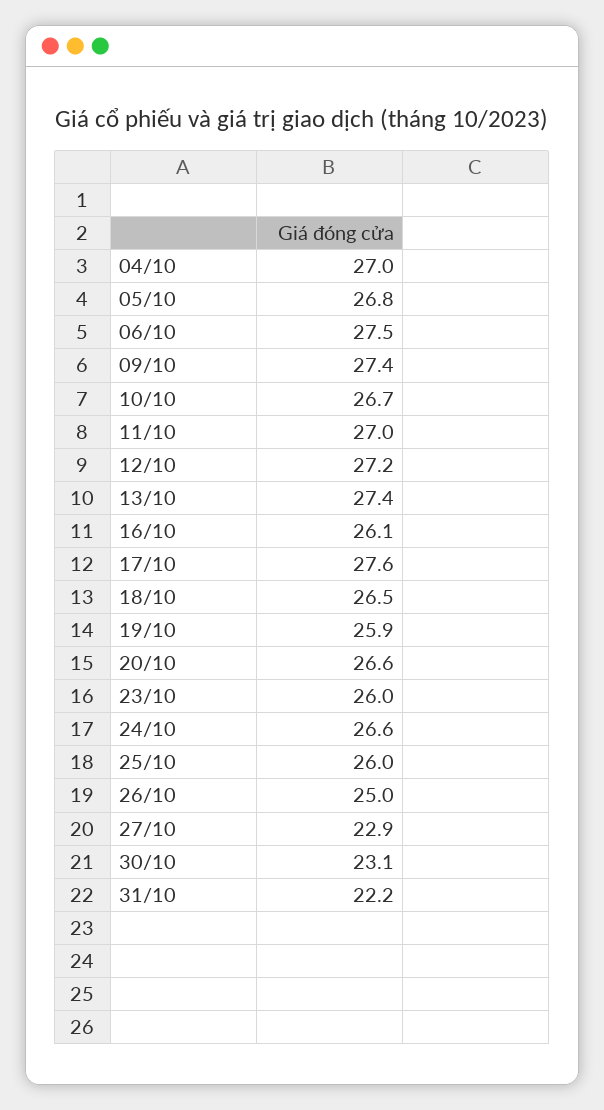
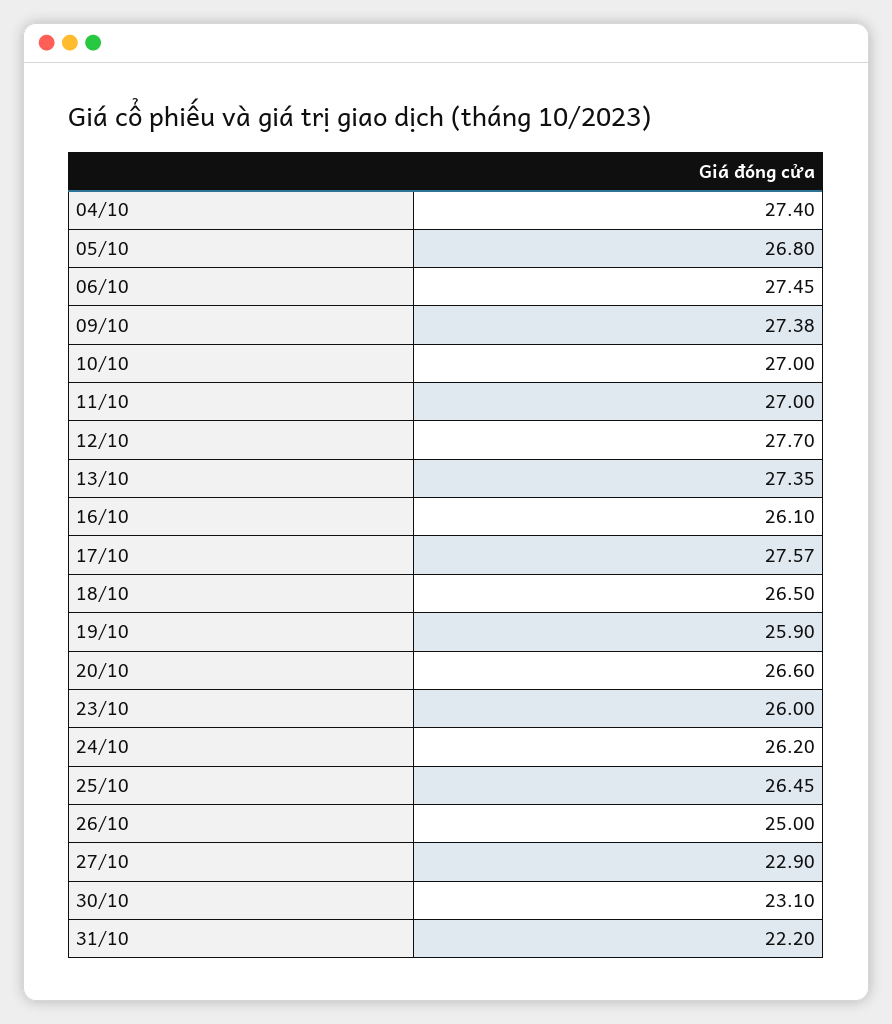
04/10: 27 -> 27.4
10/10: 26.7 -> 27
12/10: 27.2 -> 27.7
24/10: 26.6 -> 26.2
25/10: 26 -> 26.45

